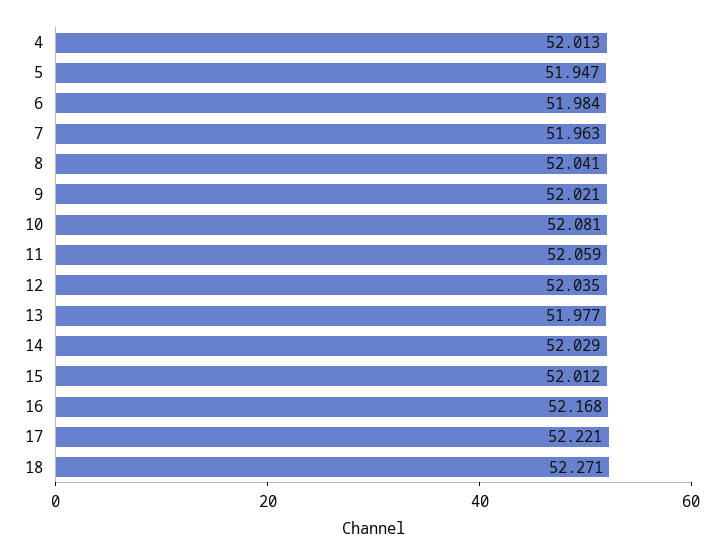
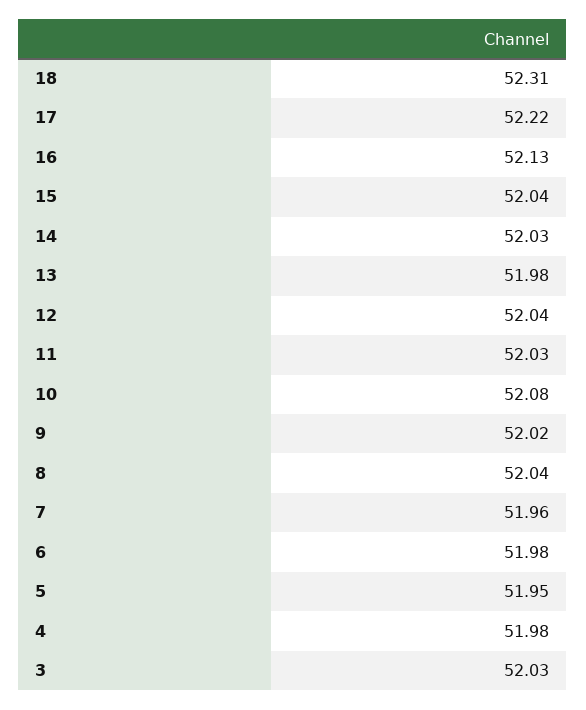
4: 52.013 -> 51.98
11: 52.059 -> 52.03
15: 52.012 -> 52.04
16: 52.168 -> 52.13
18: 52.271 -> 52.31
3: none -> 52.03

